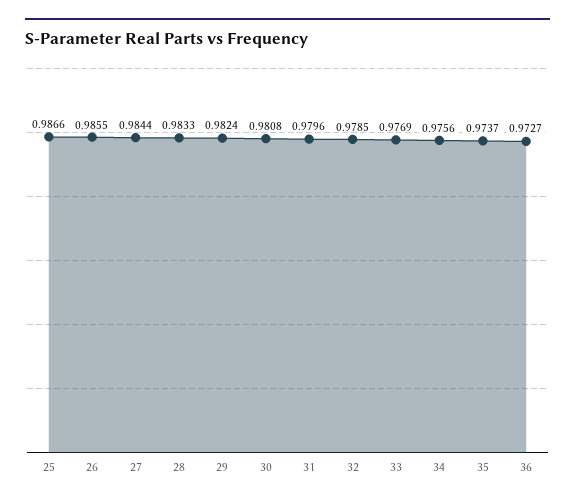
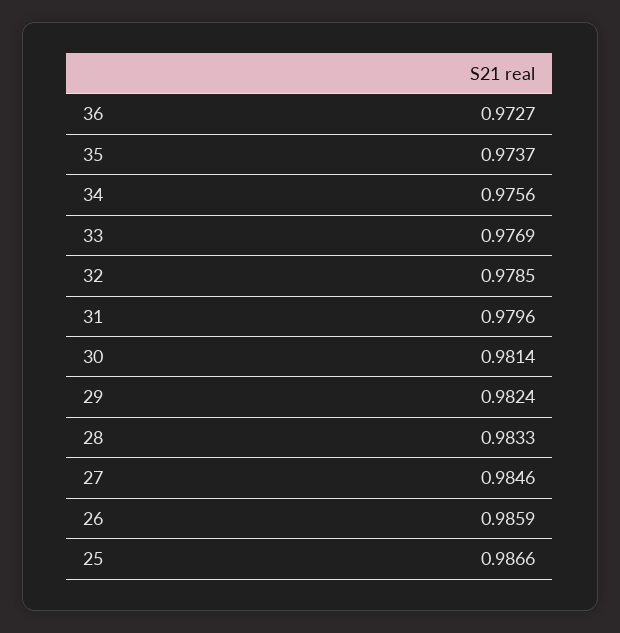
26: 0.9855 -> 0.9859
27: 0.9844 -> 0.9846
30: 0.9808 -> 0.9814

